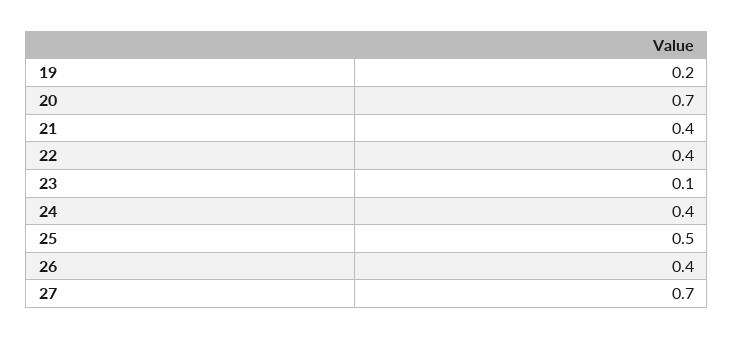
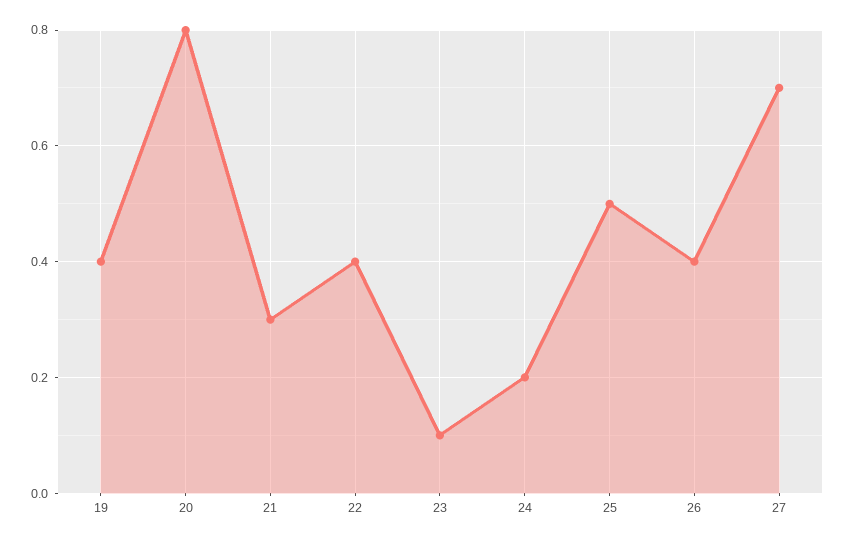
19: 0.2 -> 0.4
20: 0.7 -> 0.8
21: 0.4 -> 0.3
24: 0.4 -> 0.2

